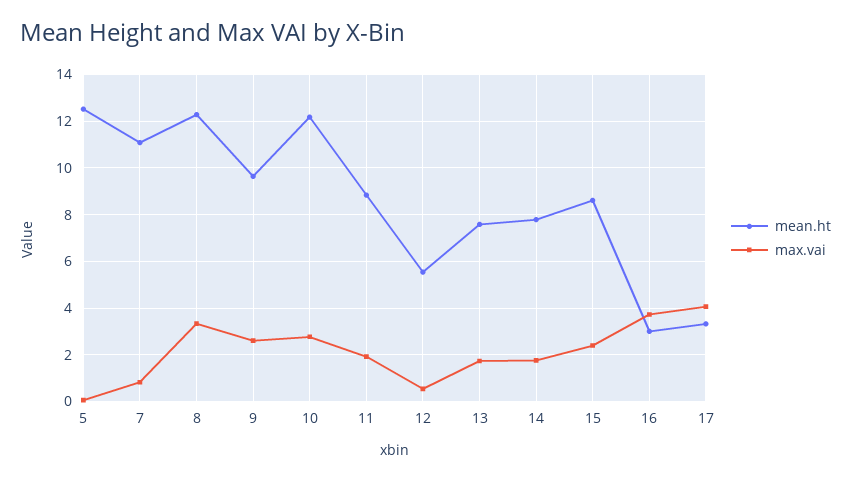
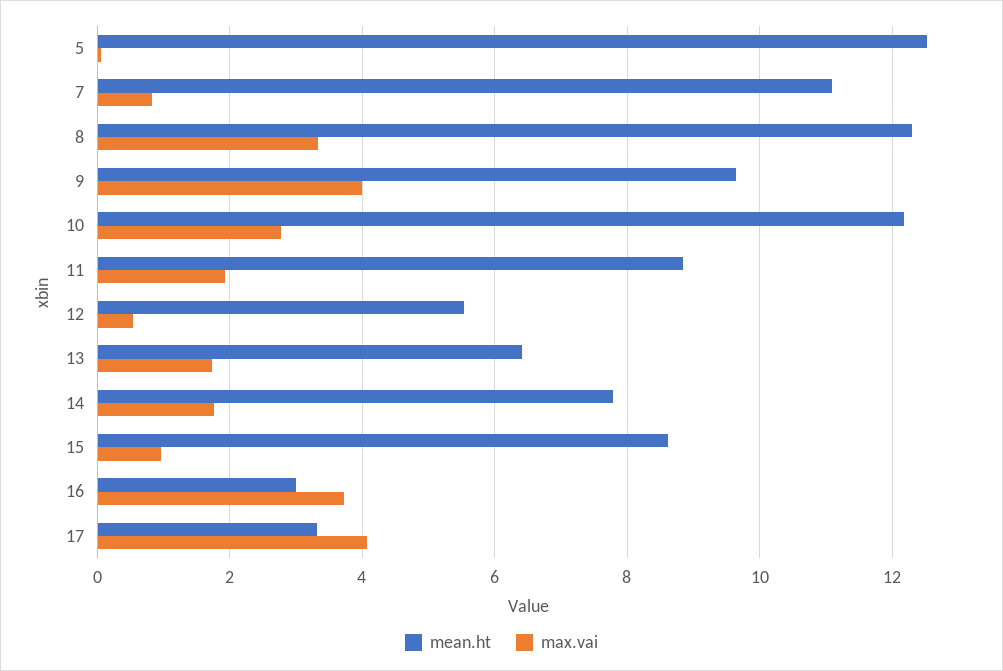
max.vai, 9: 2.5 -> 4
mean.ht, 13: 7.5 -> 6.4
max.vai, 15: 2.5 -> 1

